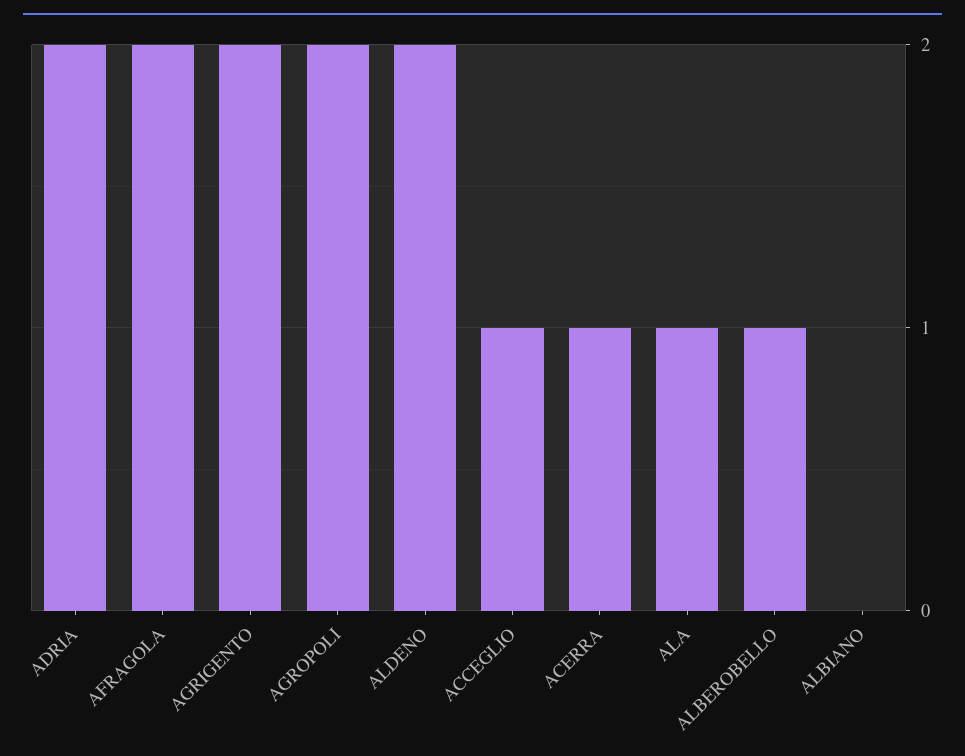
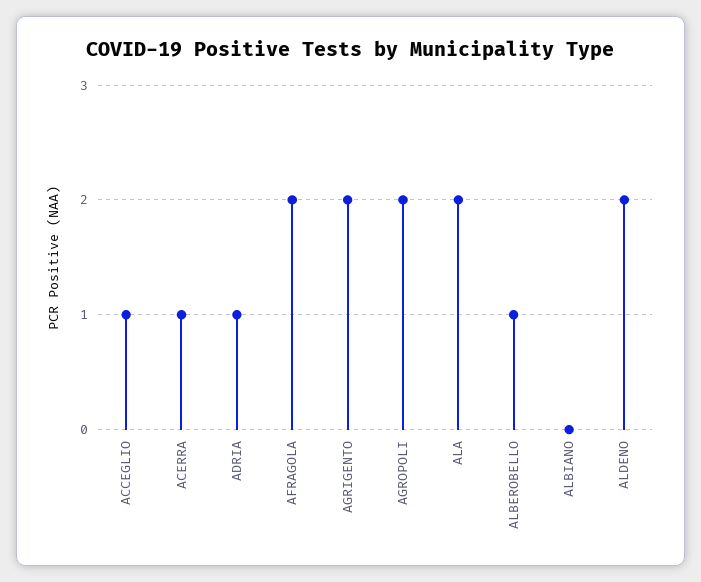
ADRIA: 2 -> 1
ALA: 1 -> 2

